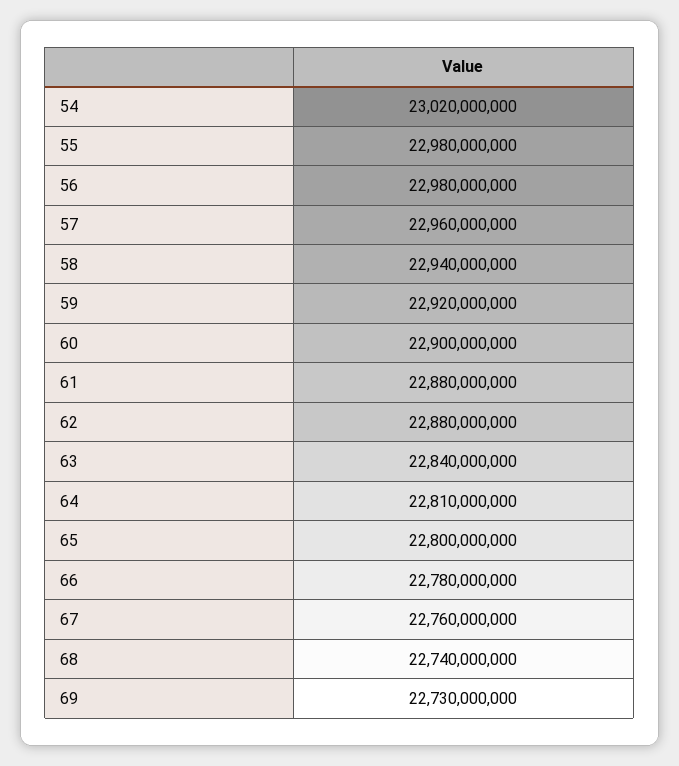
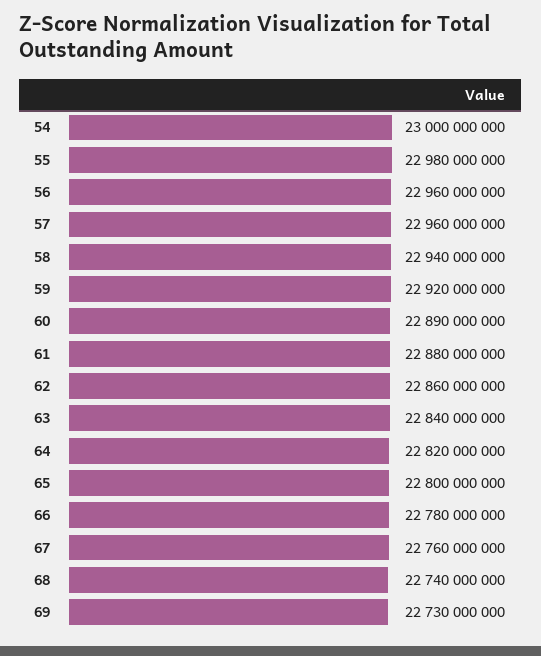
54: 23020000000 -> 23000000000
56: 22980000000 -> 22960000000
60: 22900000000 -> 22890000000
62: 22880000000 -> 22860000000
64: 22810000000 -> 22820000000

